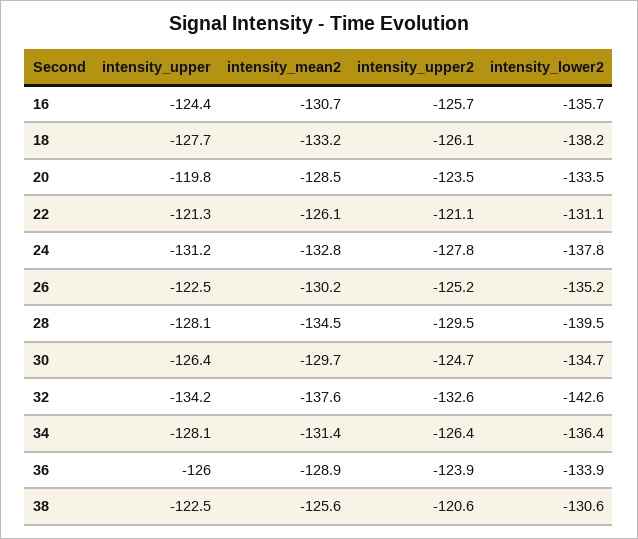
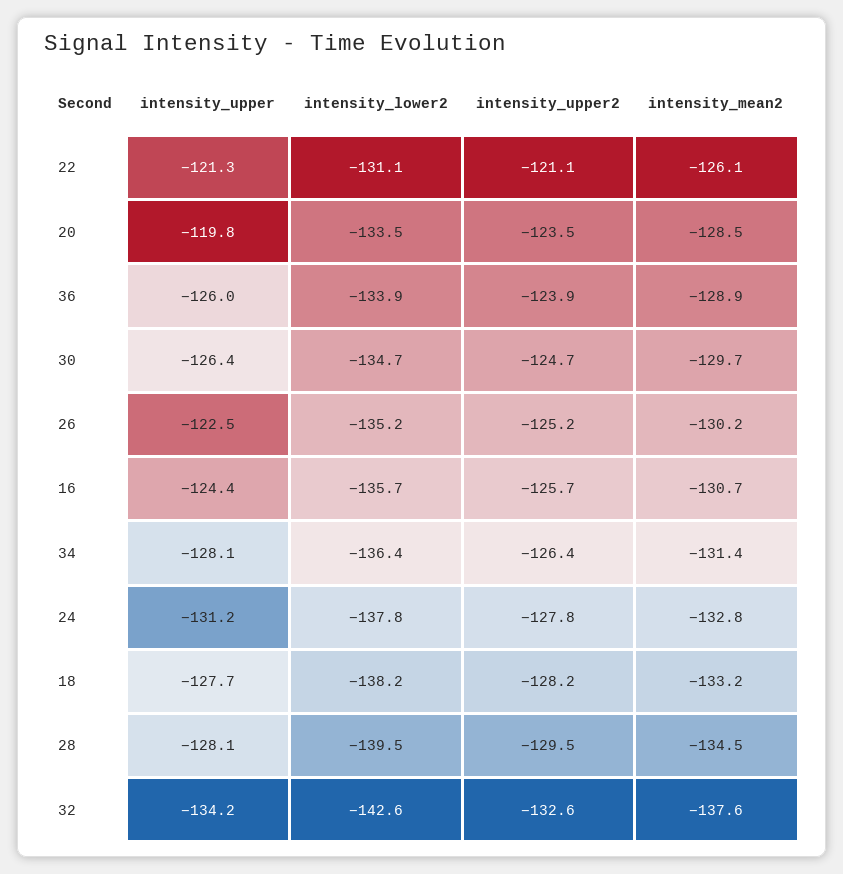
intensity_upper2, 18: -126.1 -> -128.2
intensity_upper, 38: -122.5 -> none
intensity_mean2, 38: -125.6 -> none
intensity_upper2, 38: -120.6 -> none
intensity_lower2, 38: -130.6 -> none

